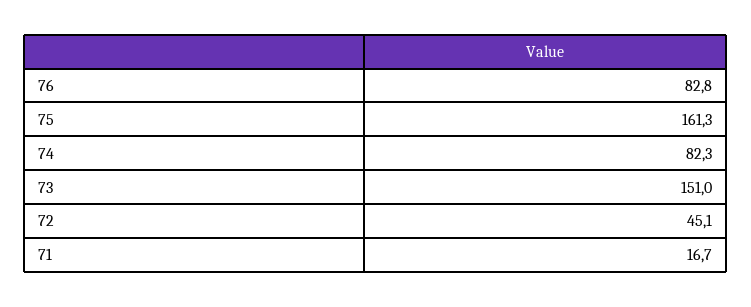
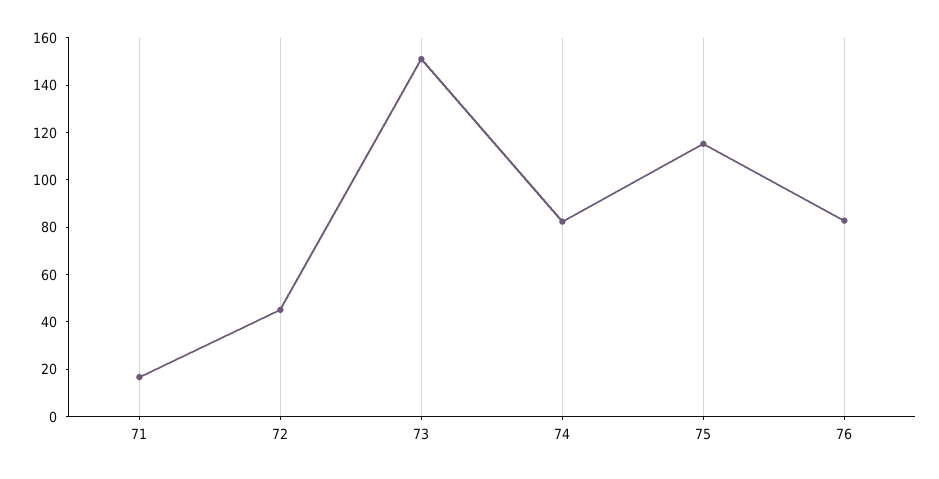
75: 161.3 -> 115

